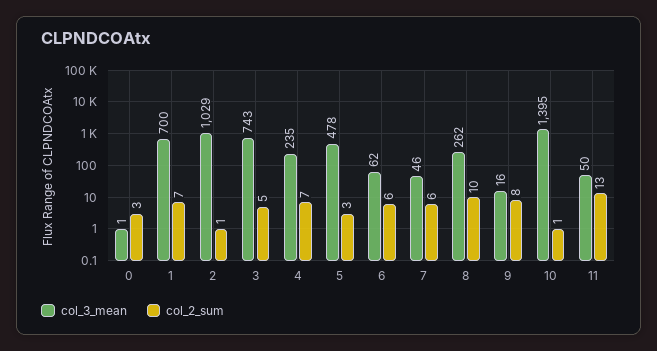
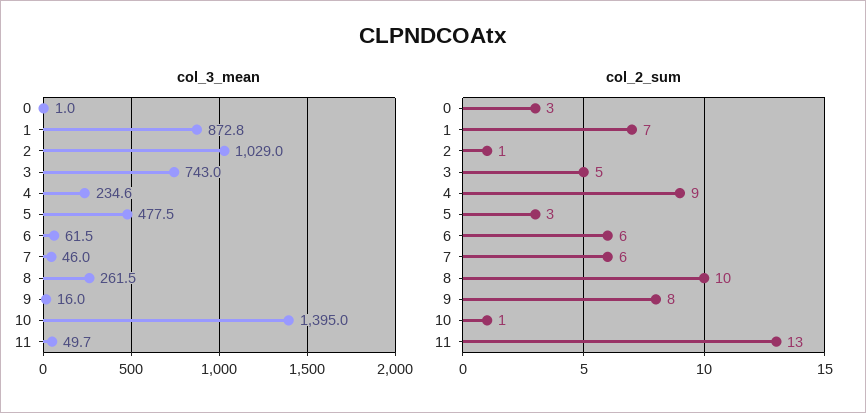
col_3_mean, 1: 700 -> 872.8
col_2_sum, 4: 7 -> 9

